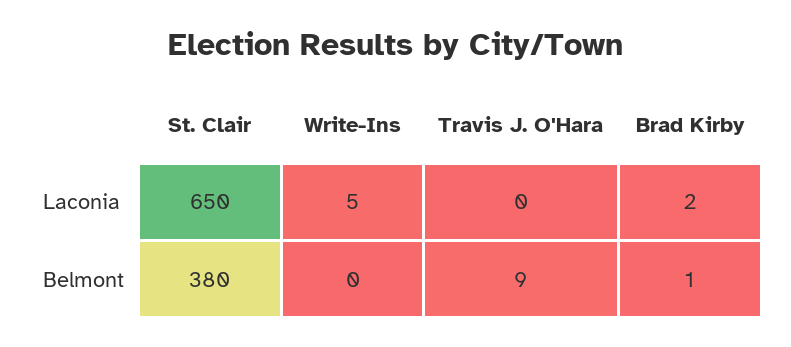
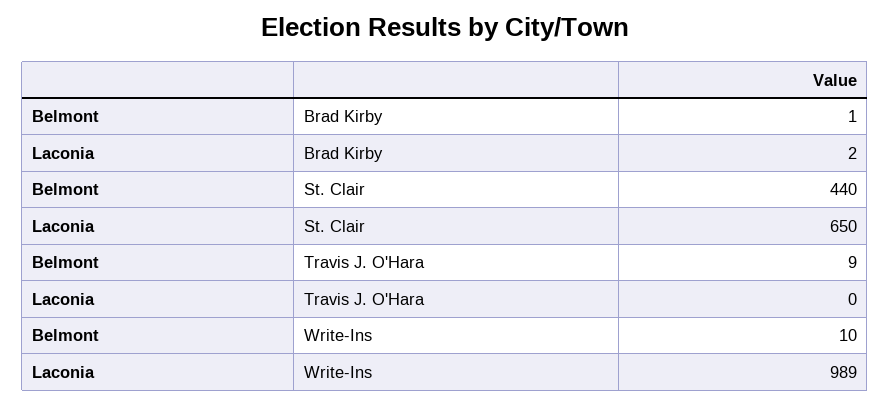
Write-Ins, Laconia: 5 -> 989
St. Clair, Belmont: 380 -> 440
Write-Ins, Belmont: 0 -> 10

